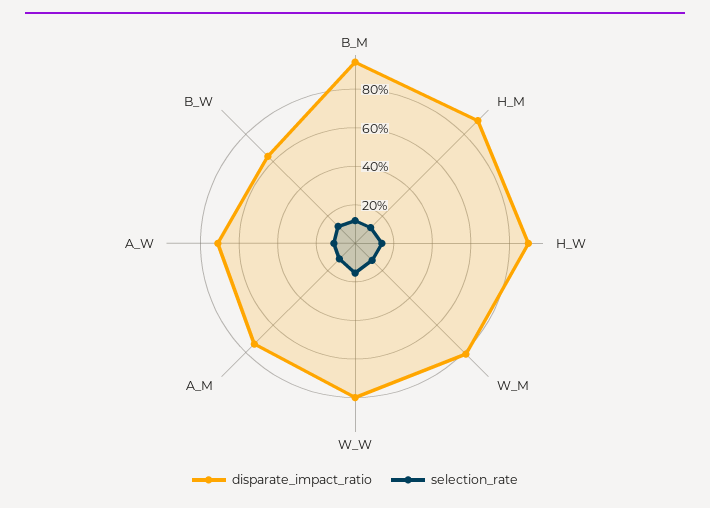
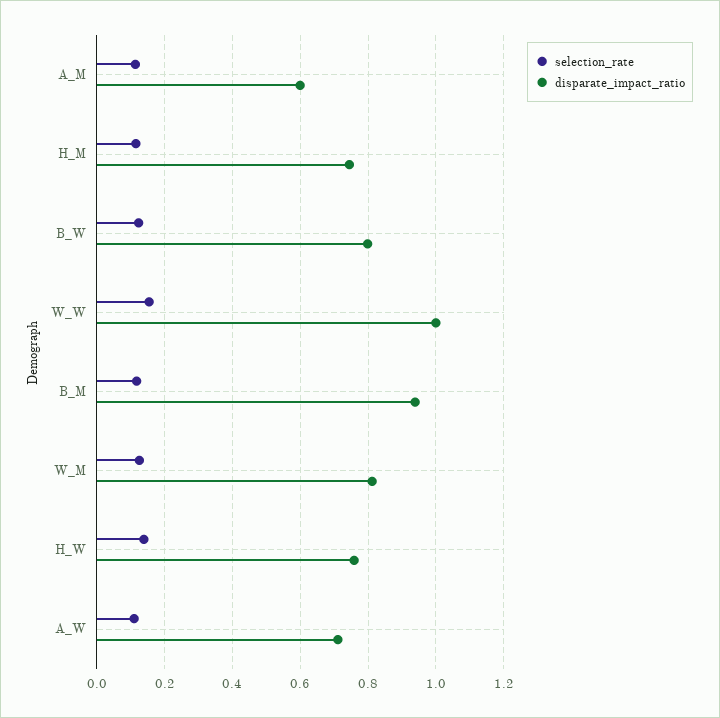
disparate_impact_ratio, H_M: 0.9 -> 0.74
disparate_impact_ratio, H_W: 0.9 -> 0.76
disparate_impact_ratio, W_W: 0.8 -> 1
disparate_impact_ratio, A_M: 0.75 -> 0.6
disparate_impact_ratio, B_W: 0.65 -> 0.8

